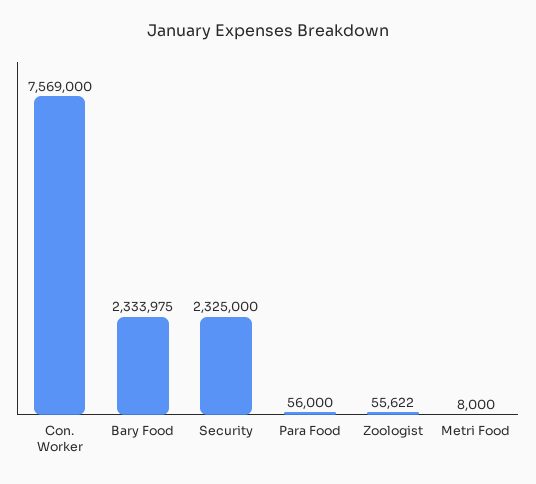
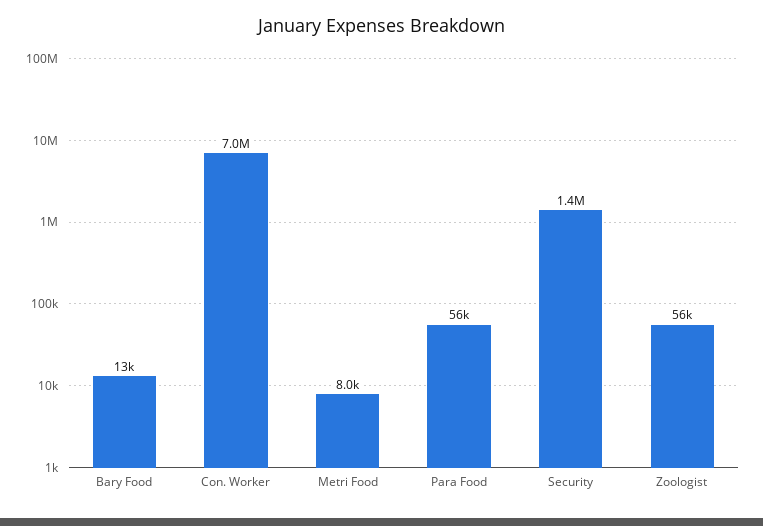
Con. Worker: 7569000 -> 7000000
Bary Food: 2333975 -> 13000
Security: 2325000 -> 1400000

